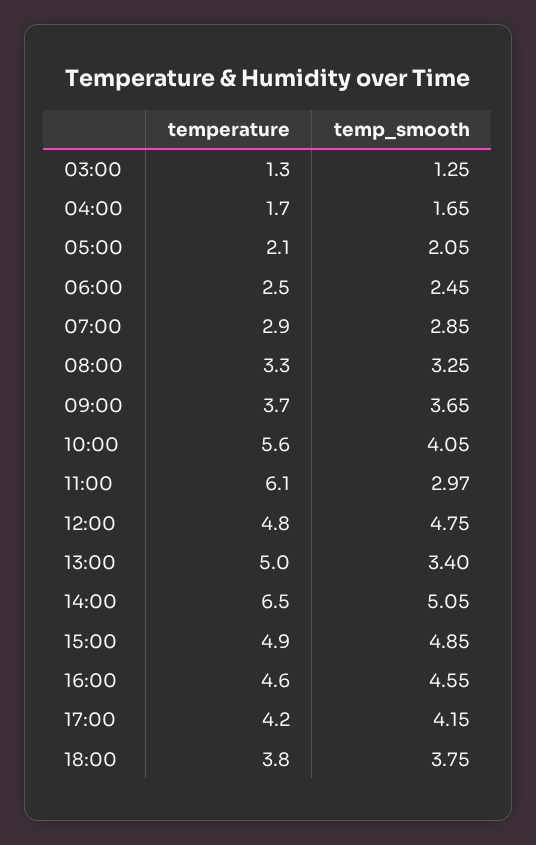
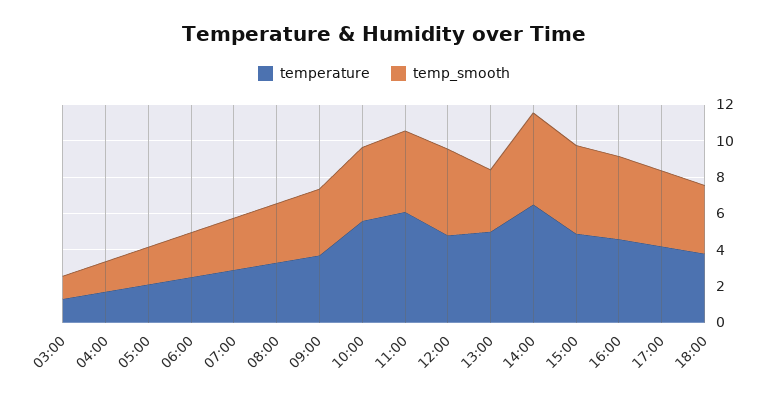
temp_smooth, 11:00: 2.97 -> 4.5

